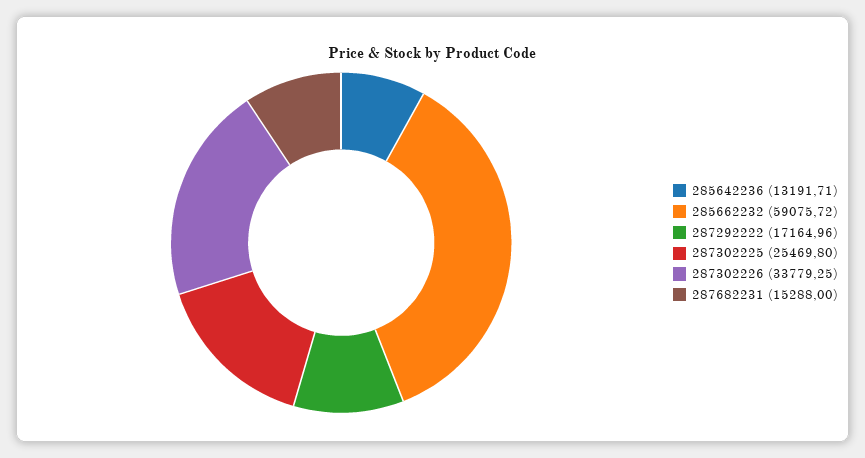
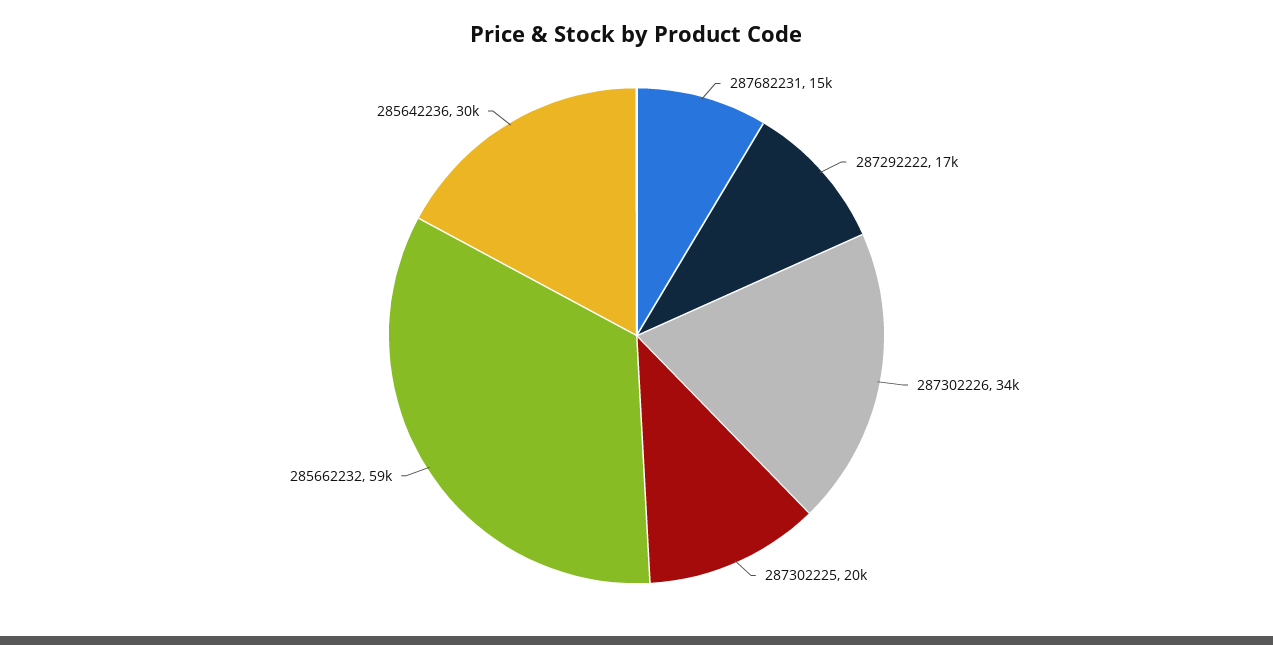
285642236: 13191.71 -> 30000
287302225: 25469.8 -> 20000

